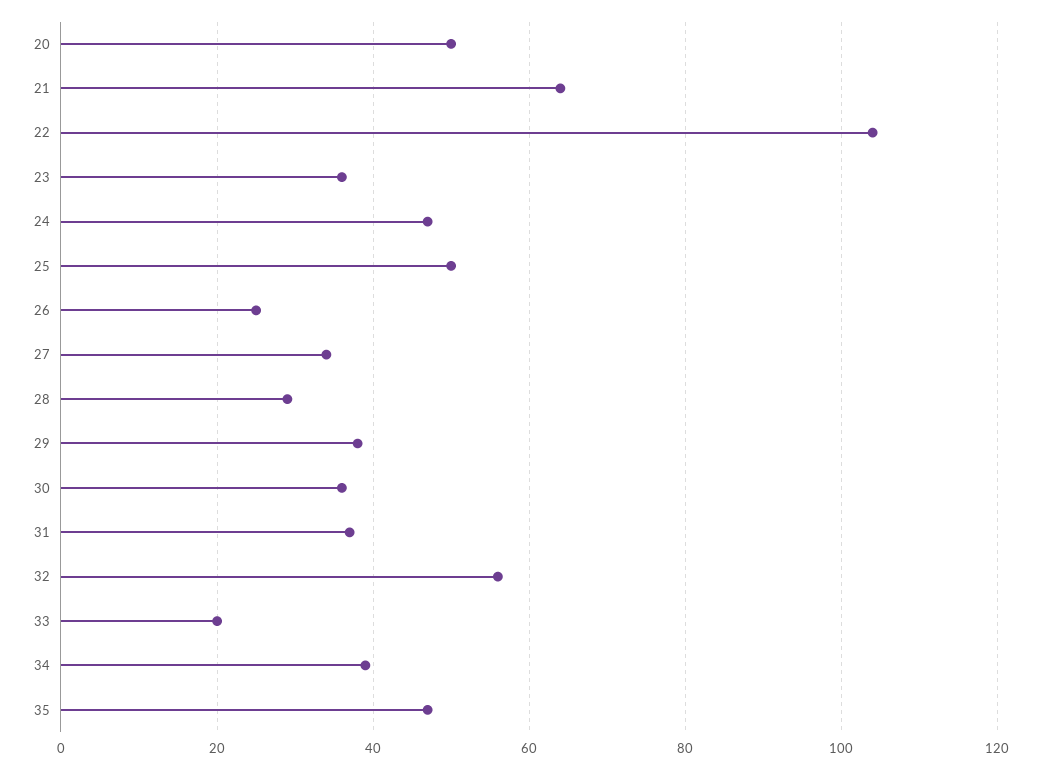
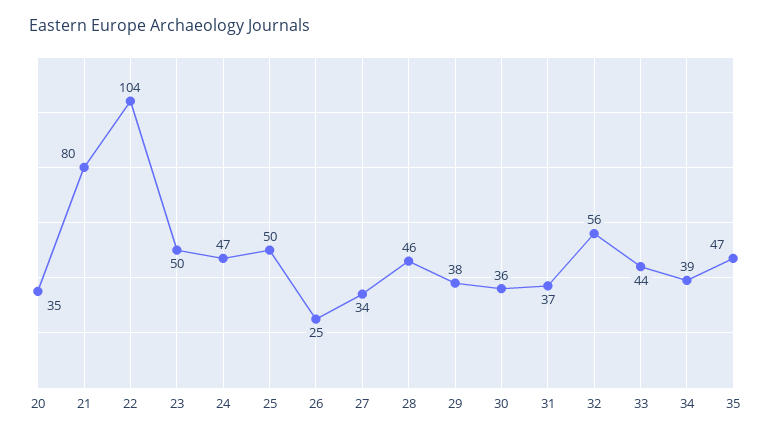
20: 50 -> 35
21: 65 -> 80
23: 35 -> 50
28: 30 -> 46
33: 20 -> 44

